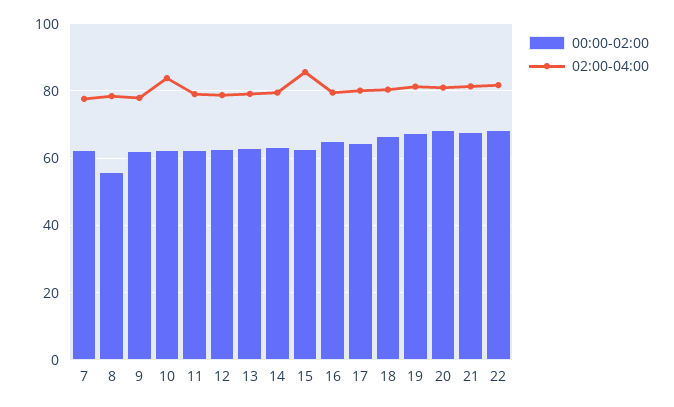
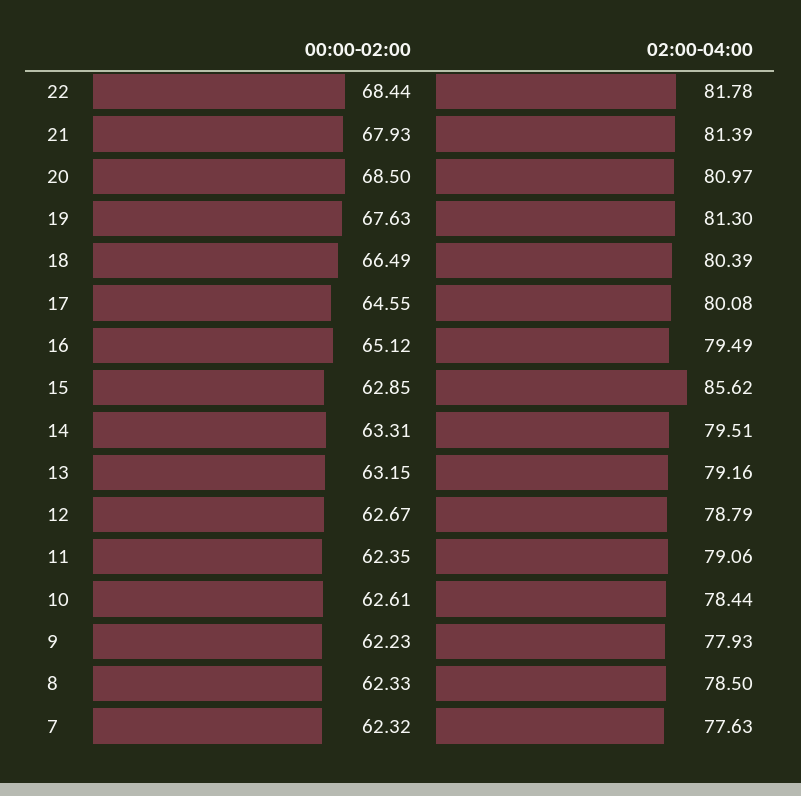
00:00-02:00, 8: 56 -> 62.33
02:00-04:00, 10: 84 -> 78.44

